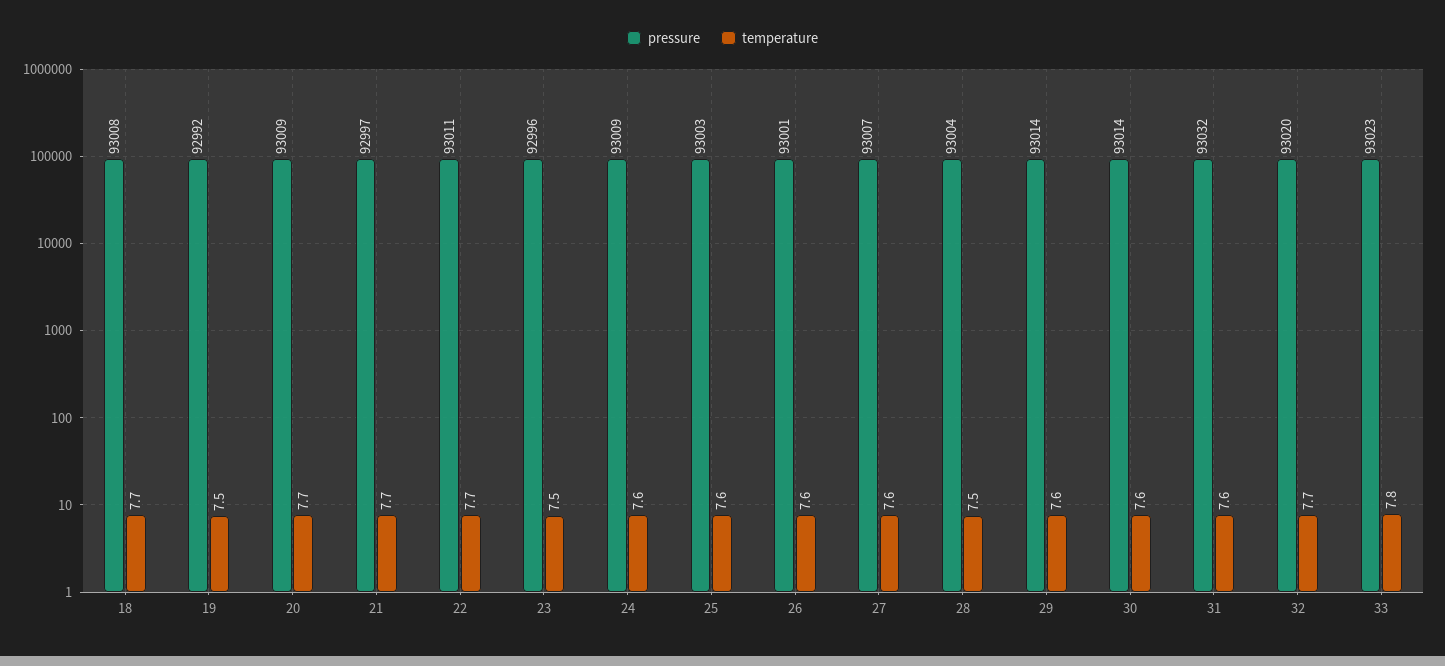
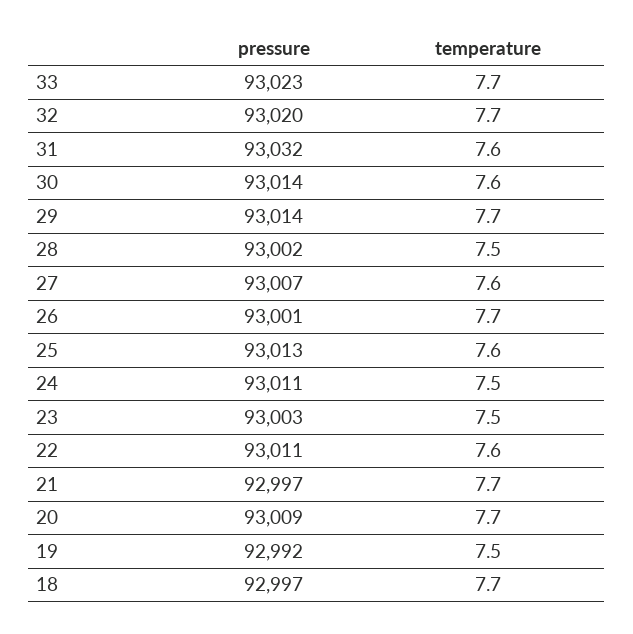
pressure, 18: 93008 -> 92997
temperature, 22: 7.7 -> 7.6
pressure, 23: 92996 -> 93003
pressure, 24: 93009 -> 93011
temperature, 24: 7.6 -> 7.5
pressure, 25: 93003 -> 93013
temperature, 26: 7.6 -> 7.7
pressure, 28: 93004 -> 93002
temperature, 29: 7.6 -> 7.7
temperature, 33: 7.8 -> 7.7

